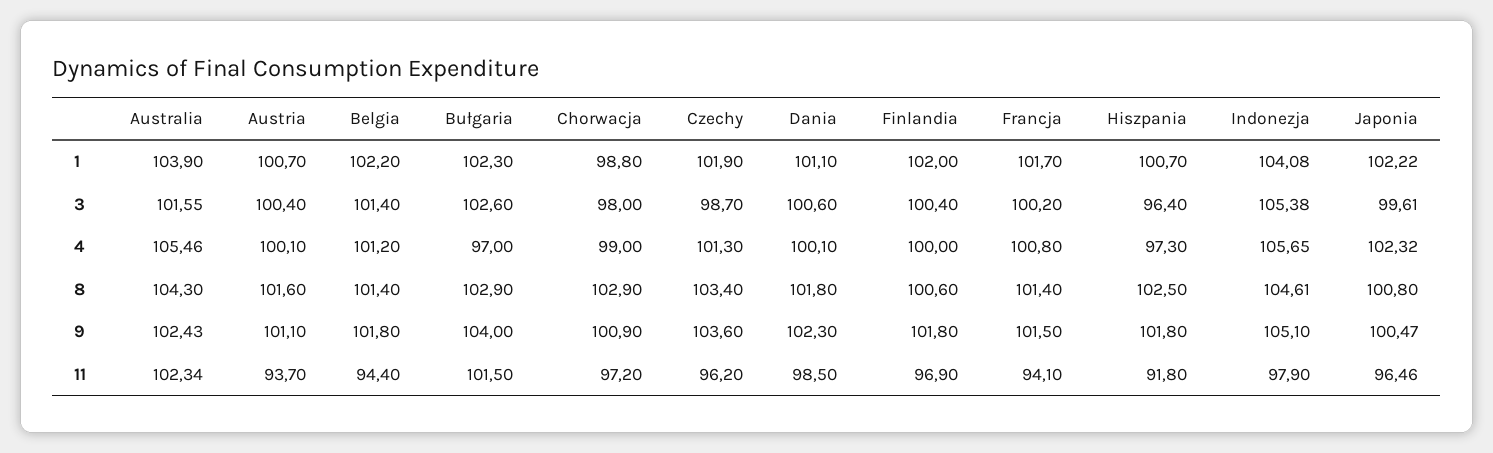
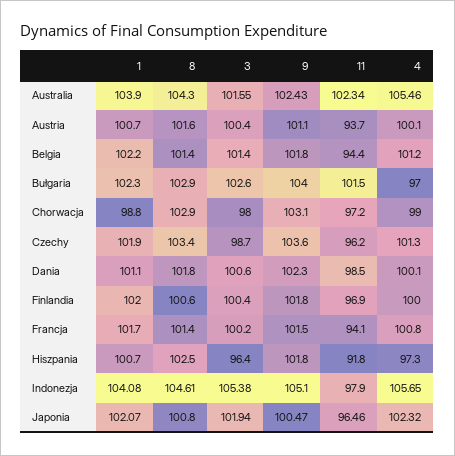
Japonia, 1: 102.22 -> 102.07
Japonia, 3: 99.61 -> 101.94
Chorwacja, 9: 100.9 -> 103.1

